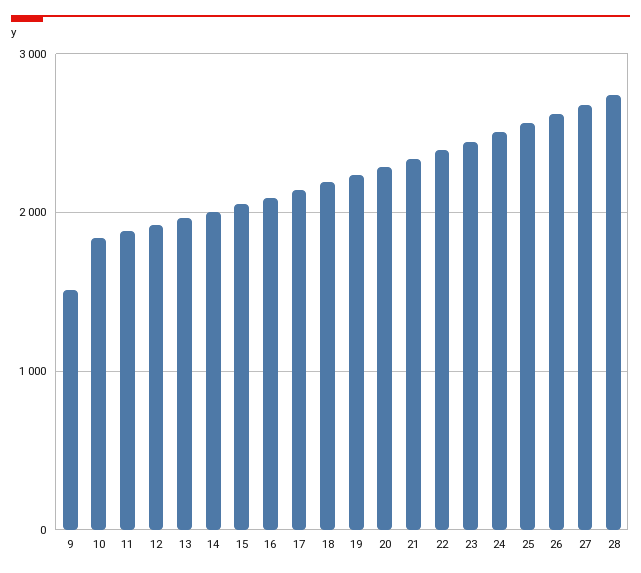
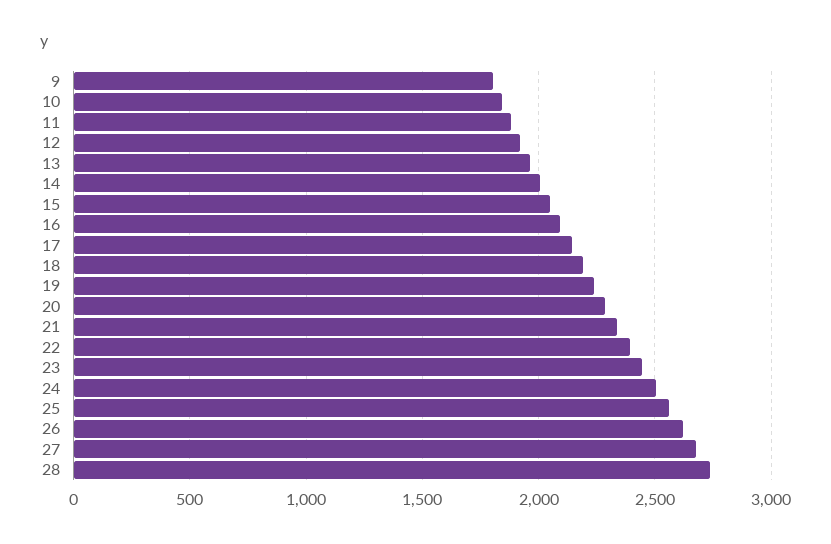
9: 1500 -> 1800

